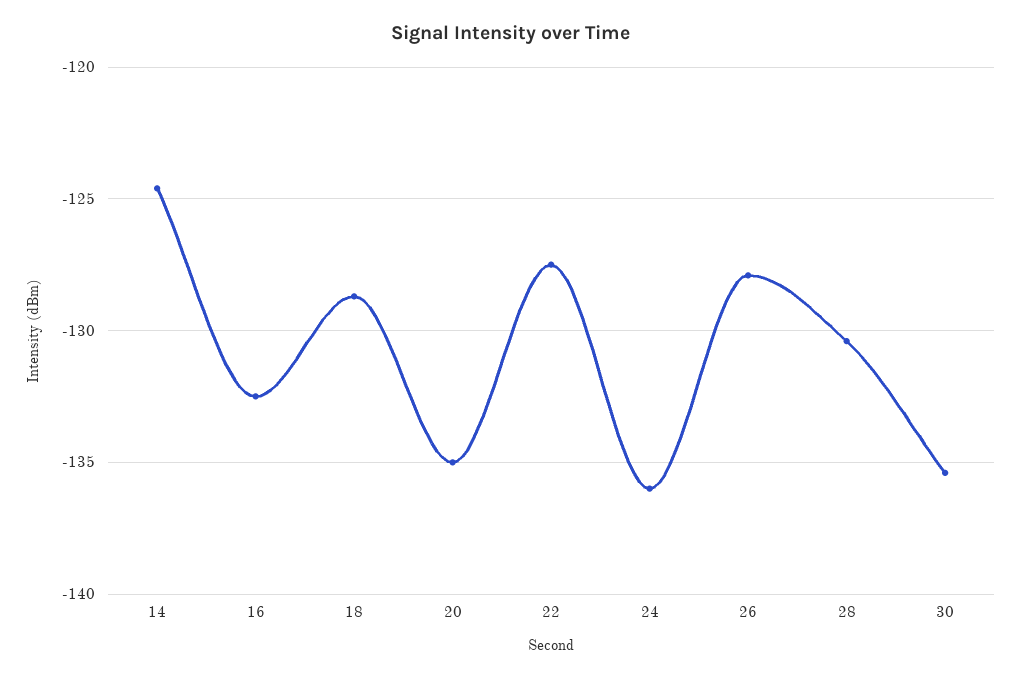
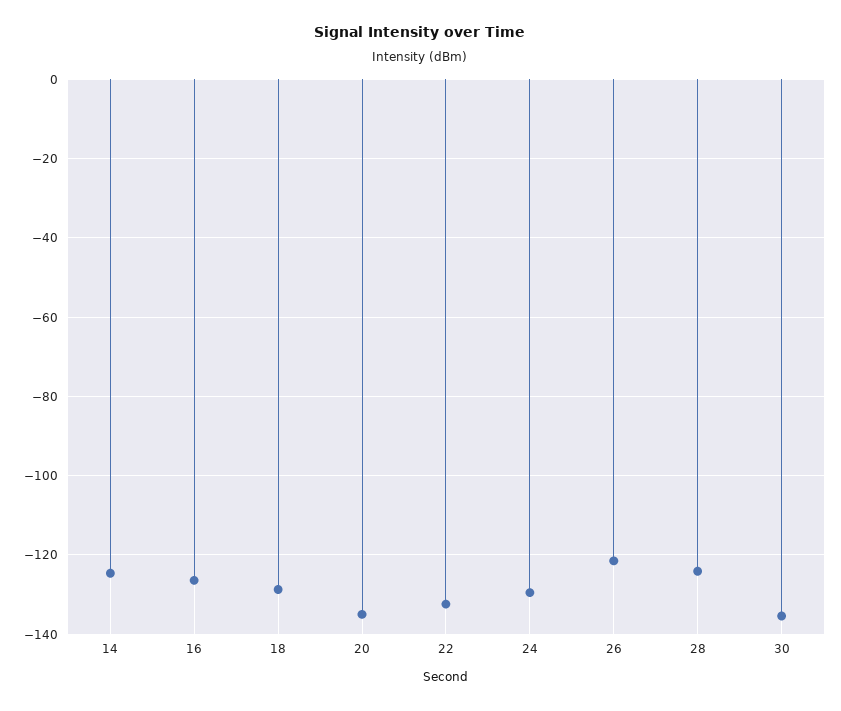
16: -132.5 -> -126
22: -127.5 -> -132
24: -136 -> -130
26: -128 -> -122
28: -130.5 -> -124

